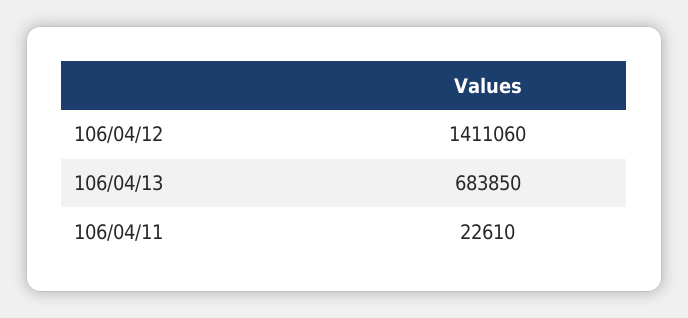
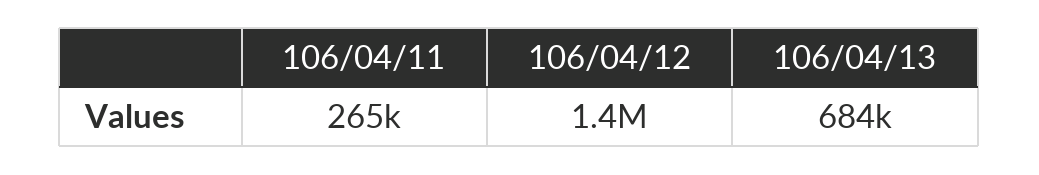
106/04/11: 22610 -> 265000

